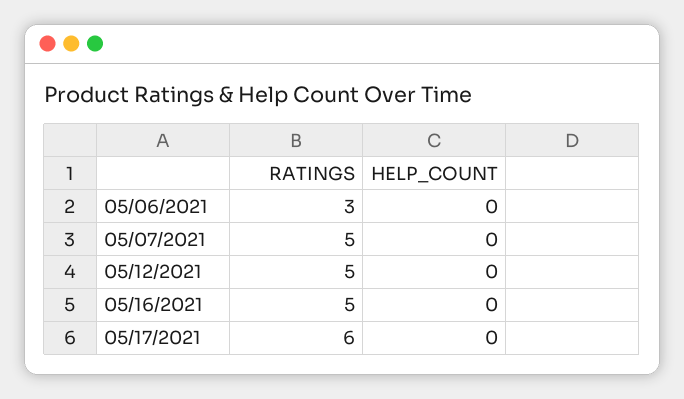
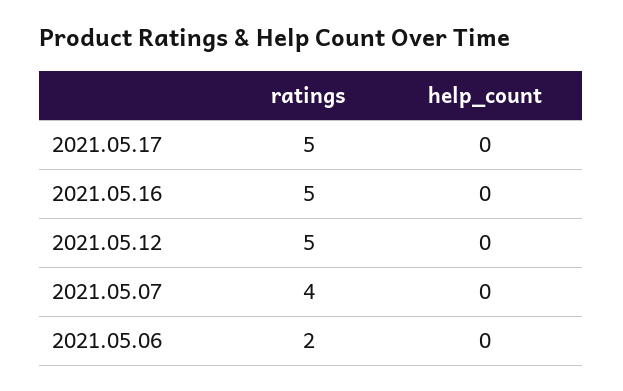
RATINGS, 05/06/2021: 3 -> 2
RATINGS, 05/07/2021: 5 -> 4
RATINGS, 05/17/2021: 6 -> 5

